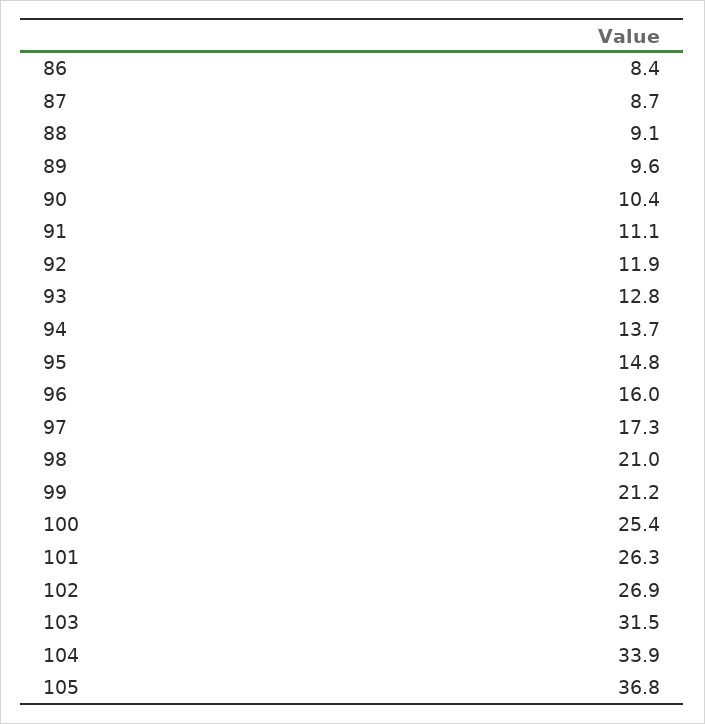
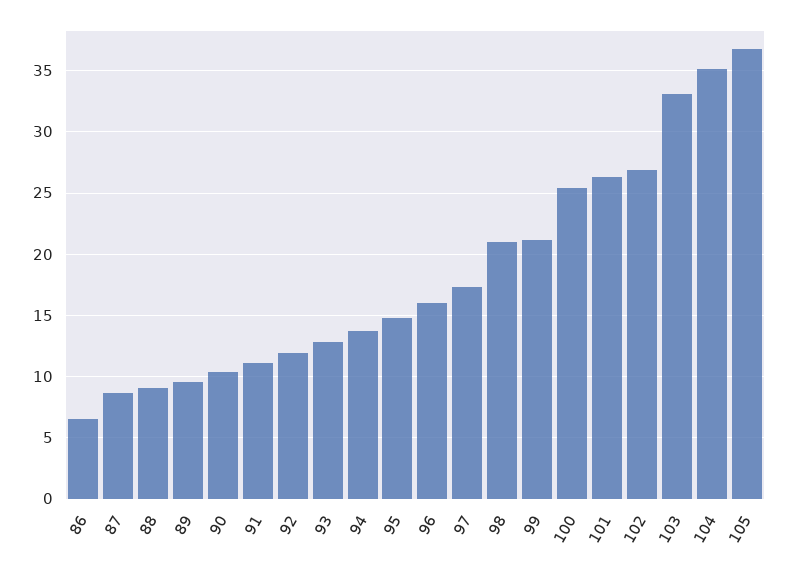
86: 8.4 -> 6.5
103: 31.5 -> 33
104: 33.9 -> 35

